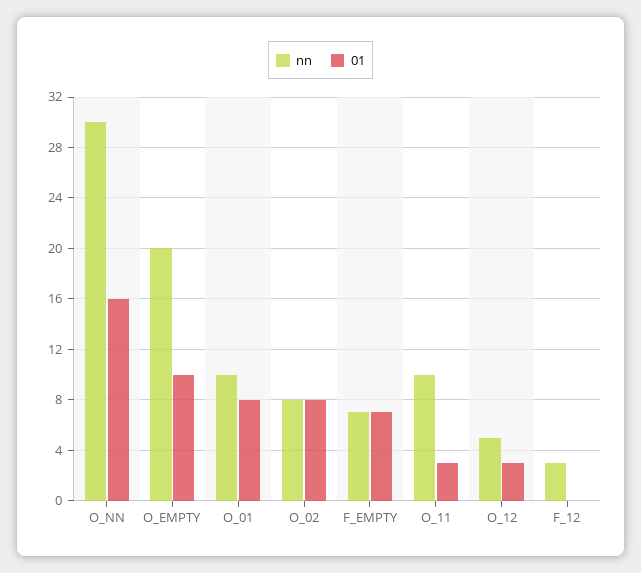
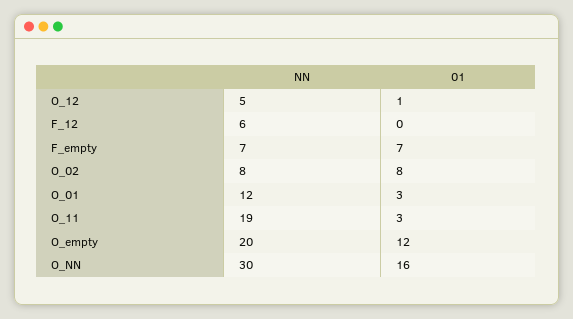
01, O_EMPTY: 10 -> 12
nn, O_01: 10 -> 12
01, O_01: 8 -> 3
nn, O_11: 10 -> 19
01, O_12: 3 -> 1
nn, F_12: 3 -> 6

